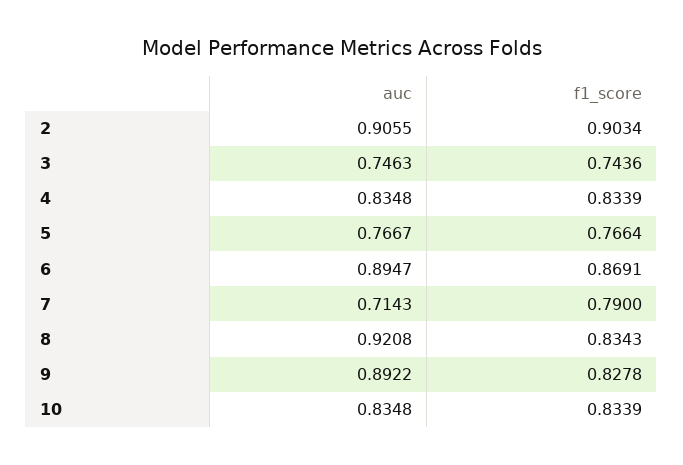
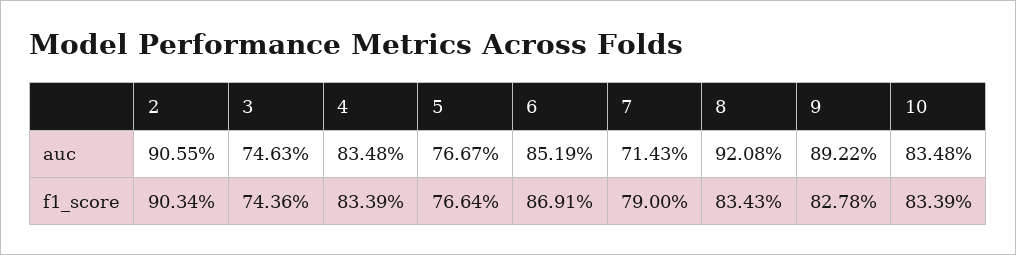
auc, 6: 0.8947 -> 0.8519

